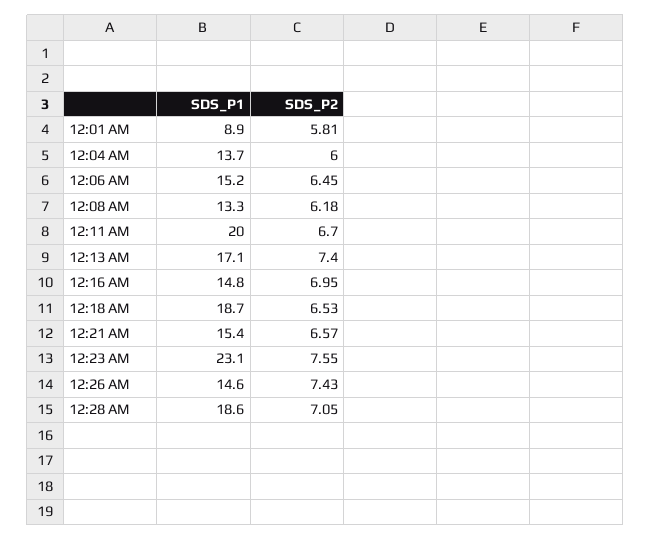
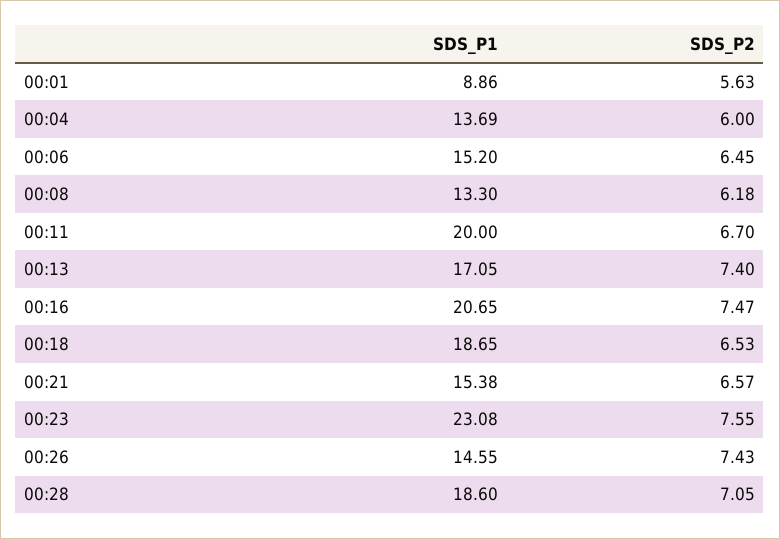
SDS_P2, 12:01 AM: 5.81 -> 5.63
SDS_P1, 12:16 AM: 14.8 -> 20.65
SDS_P2, 12:16 AM: 6.95 -> 7.47

